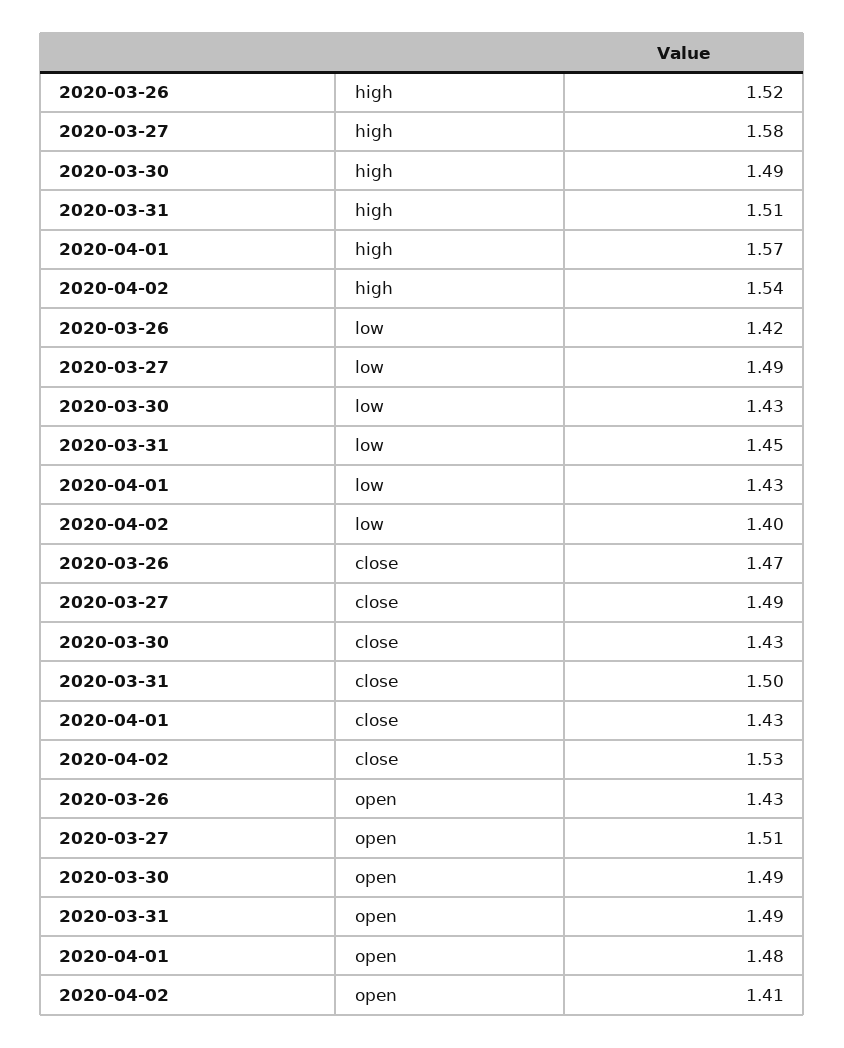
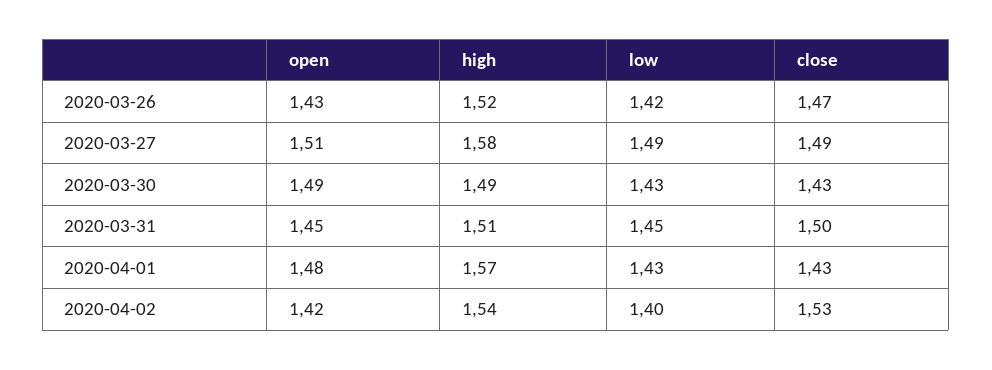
2020-03-31, open: 1.49 -> 1.45
2020-04-02, open: 1.41 -> 1.42

